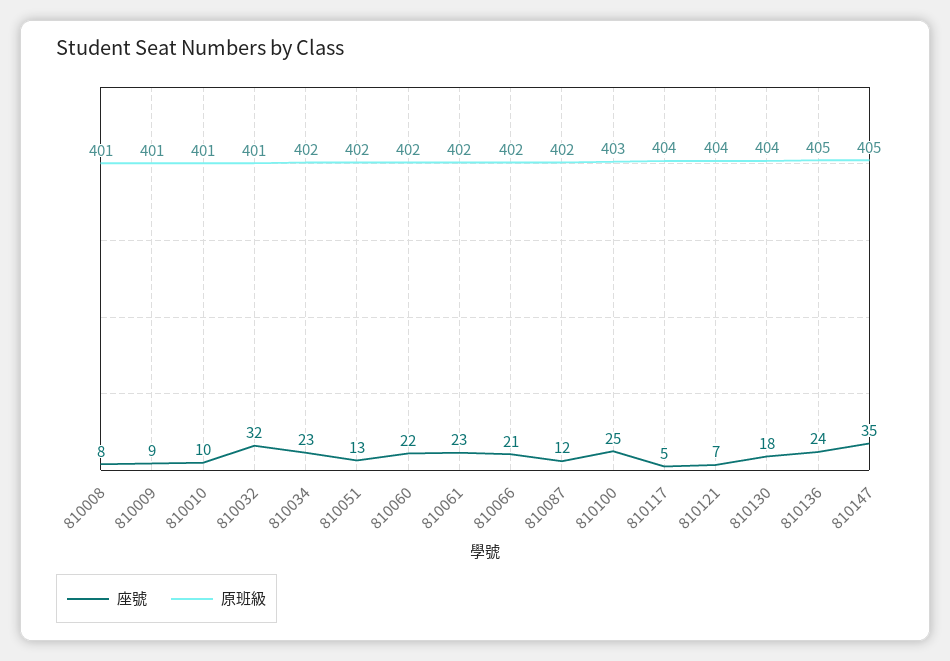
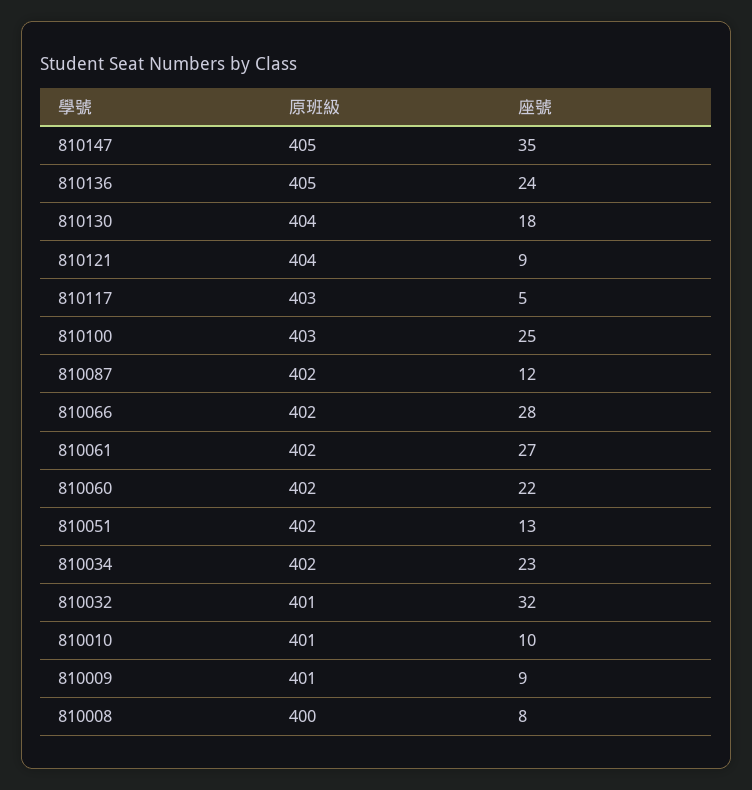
原班級, 810008: 401 -> 400
座號, 810061: 23 -> 27
座號, 810066: 21 -> 28
原班級, 810117: 404 -> 403
座號, 810121: 7 -> 9

